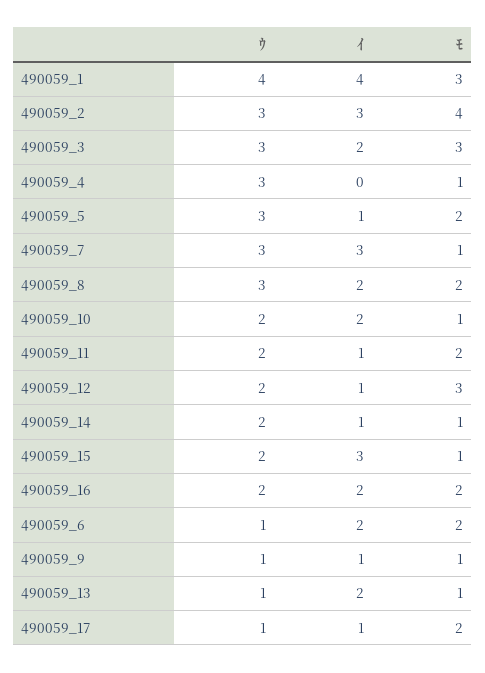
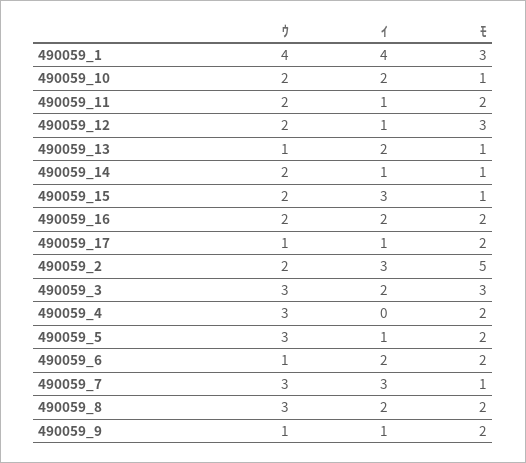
ｳ, 490059_2: 3 -> 2
ﾓ, 490059_2: 4 -> 5
ﾓ, 490059_4: 1 -> 2
ﾓ, 490059_9: 1 -> 2

